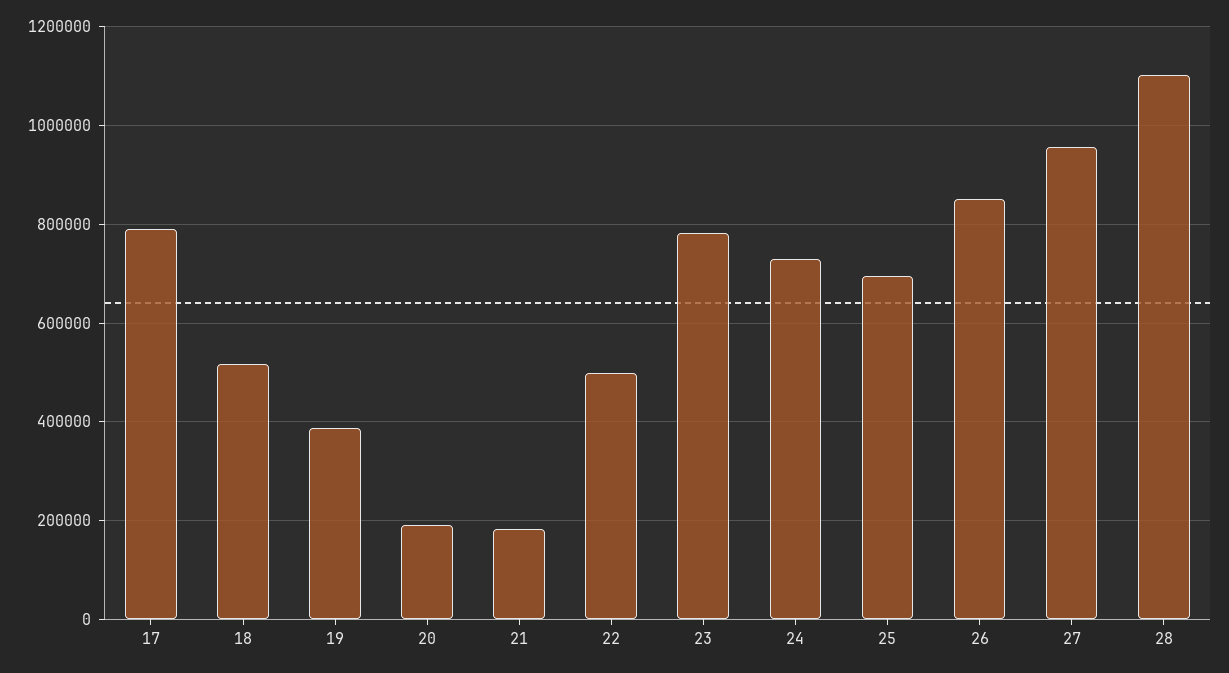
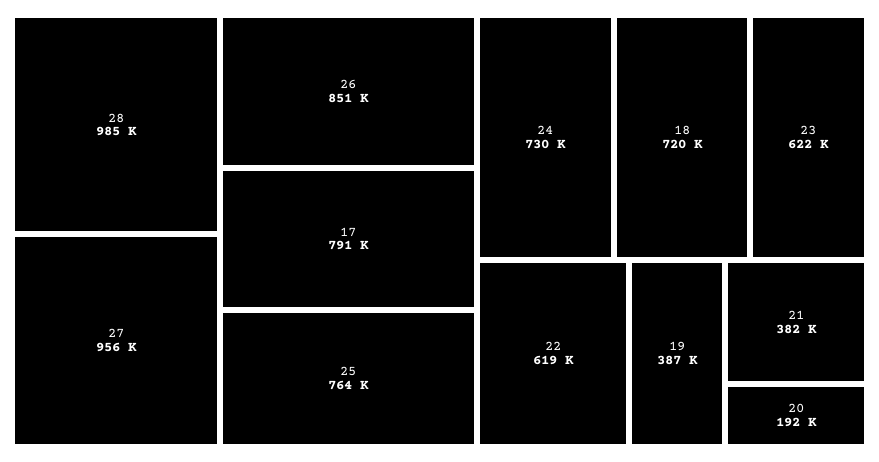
18: 520000 -> 720000
21: 180000 -> 382000
22: 500000 -> 619000
23: 780000 -> 622000
25: 700000 -> 764000
28: 1100000 -> 985000

